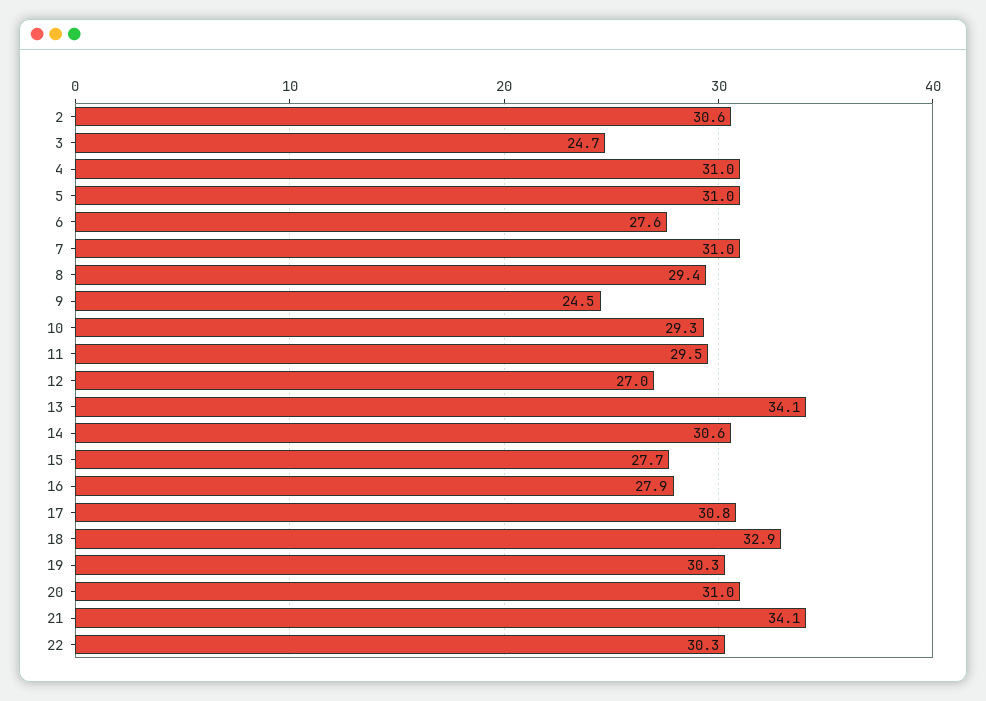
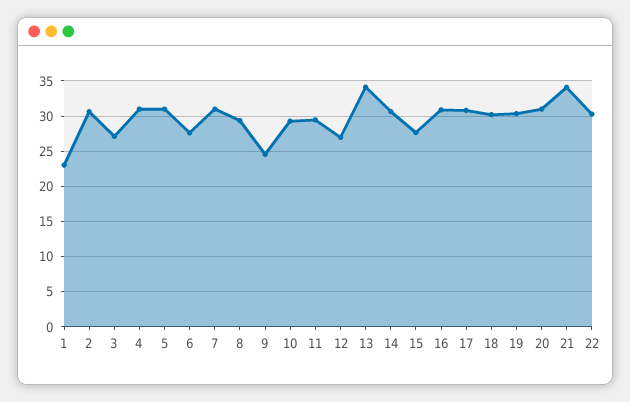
3: 24.7 -> 27
16: 27.9 -> 31
18: 32.9 -> 30
1: none -> 23

